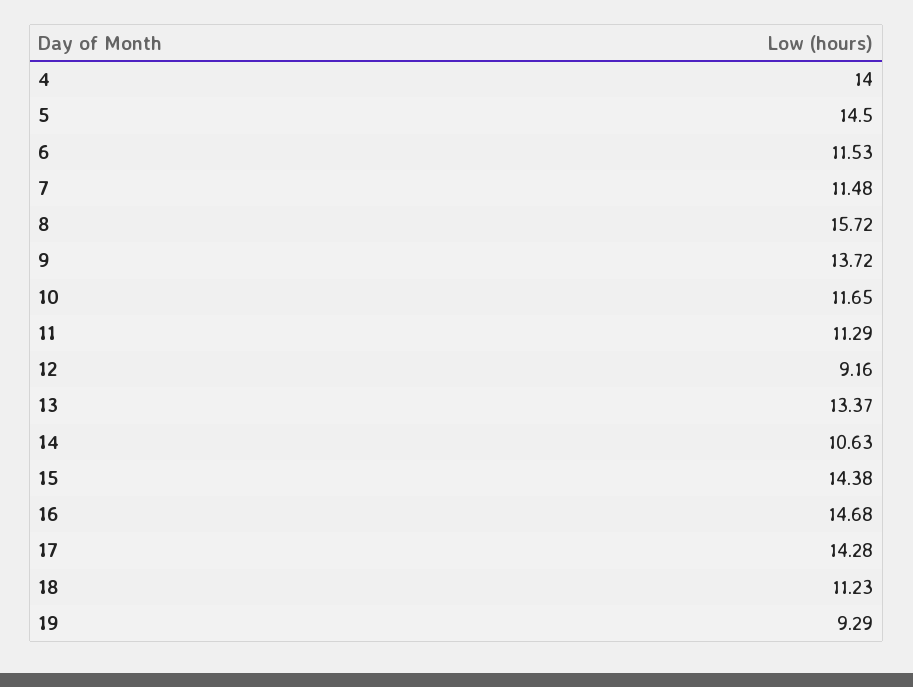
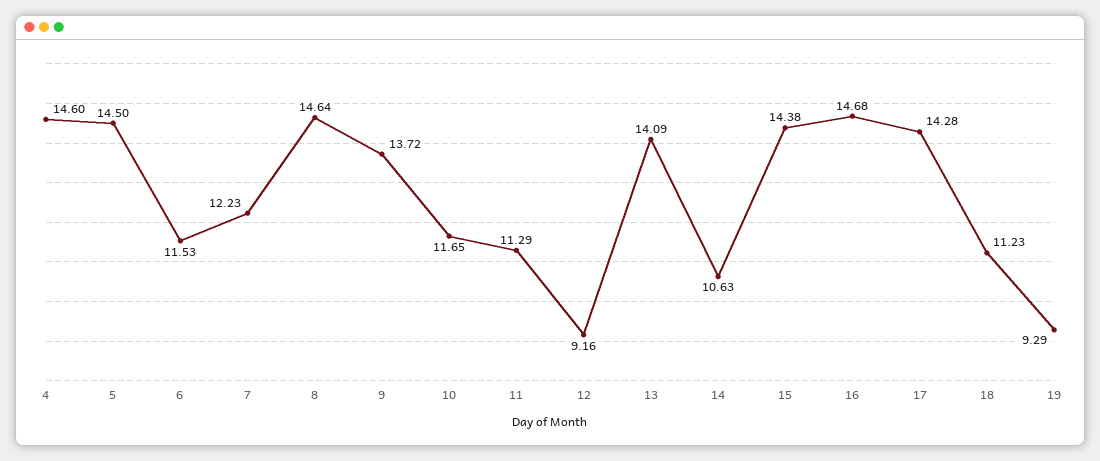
4: 14 -> 14.6
7: 11.48 -> 12.23
8: 15.72 -> 14.64
13: 13.37 -> 14.09

